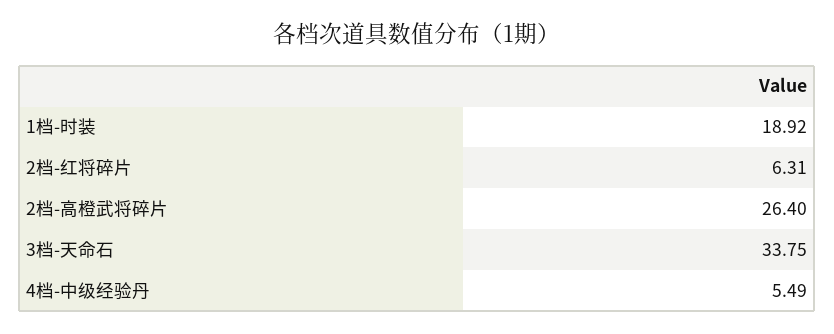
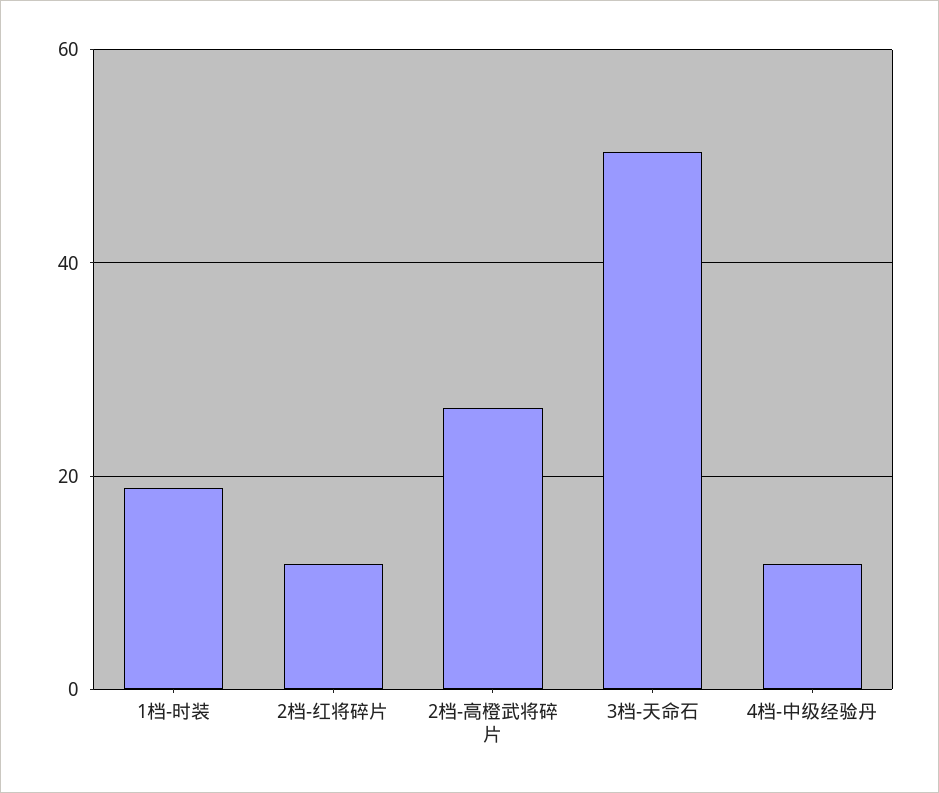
2档-红将碎片: 6.31 -> 12
3档-天命石: 33.75 -> 50
4档-中级经验丹: 5.49 -> 12

